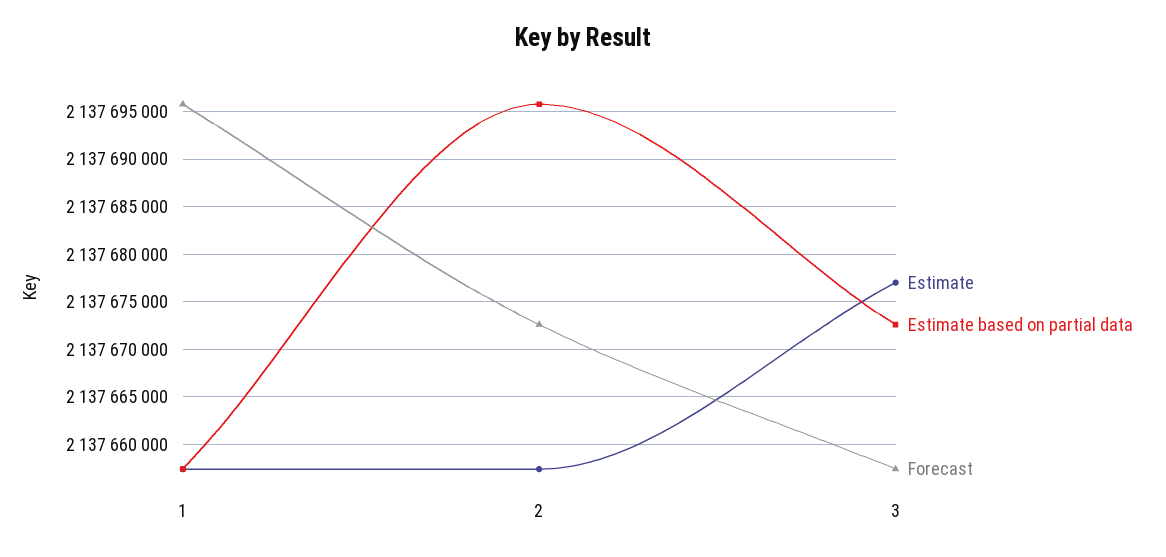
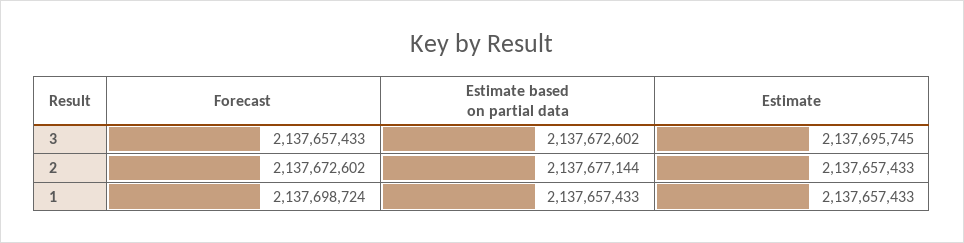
Forecast, 1: 2137696000 -> 2137698724
Estimate based on partial data, 2: 2137696000 -> 2137677144
Estimate, 3: 2137677000 -> 2137695745

